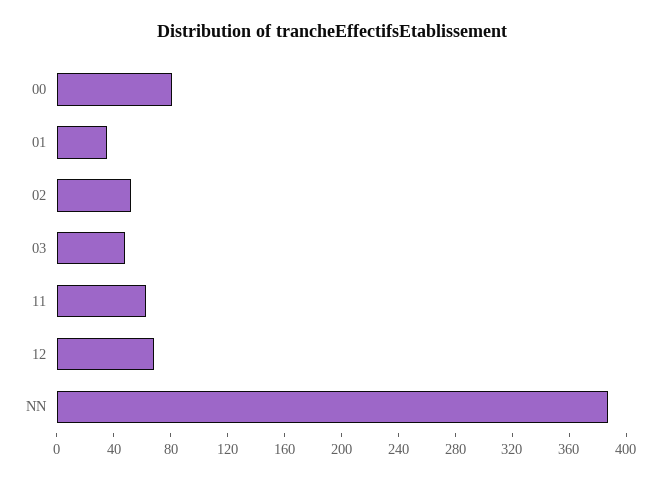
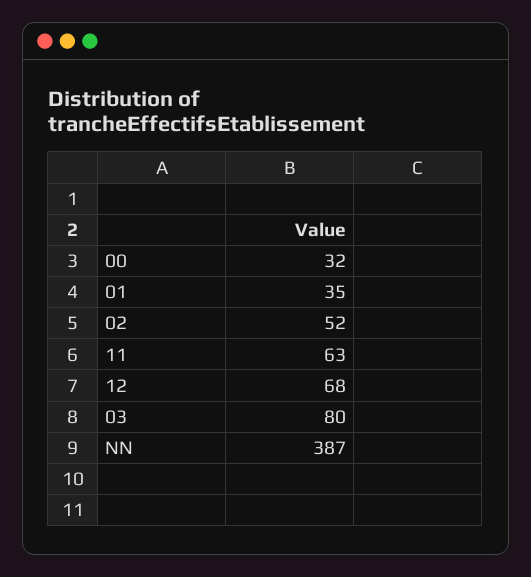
00: 80 -> 32
03: 50 -> 80

